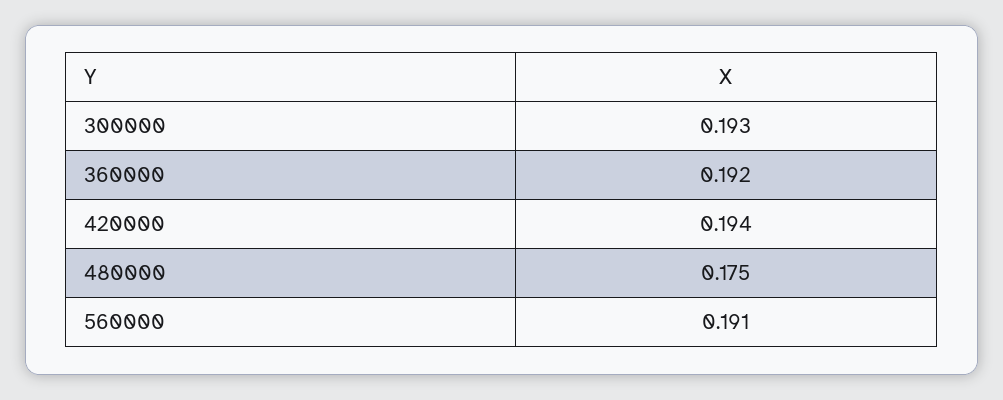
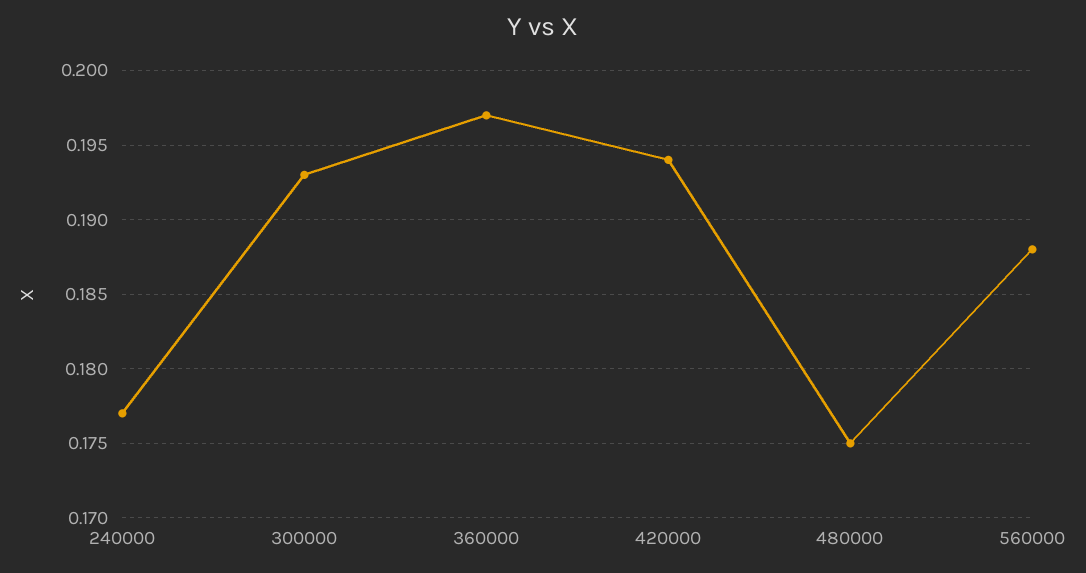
360000: 0.192 -> 0.197
560000: 0.191 -> 0.188
240000: none -> 0.177

